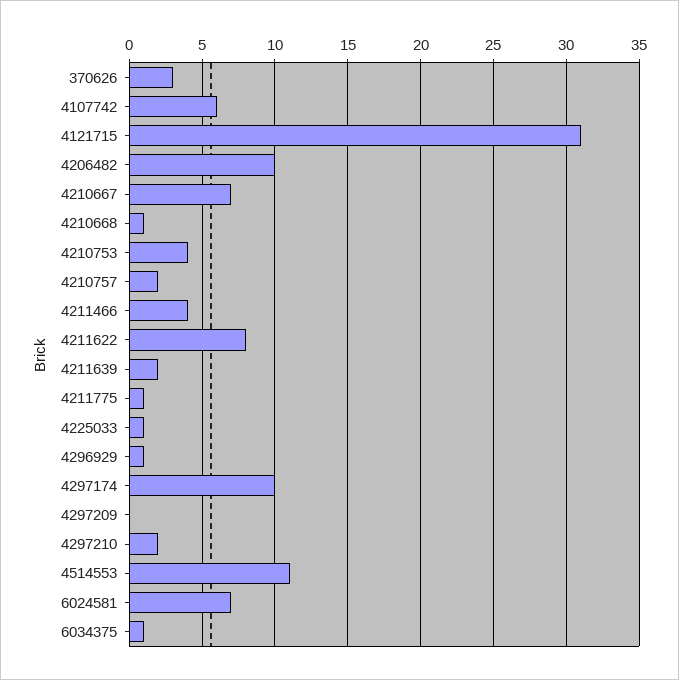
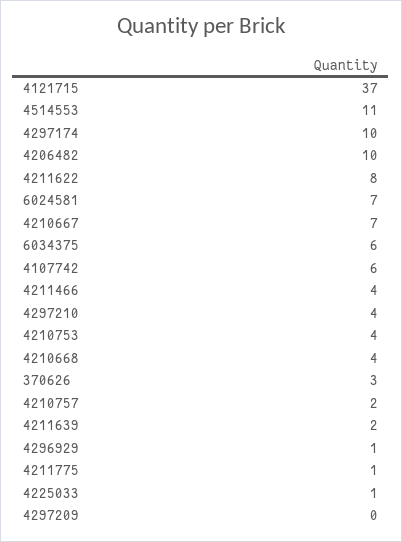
4121715: 31 -> 37
4210668: 1 -> 4
4297210: 2 -> 4
6034375: 1 -> 6

